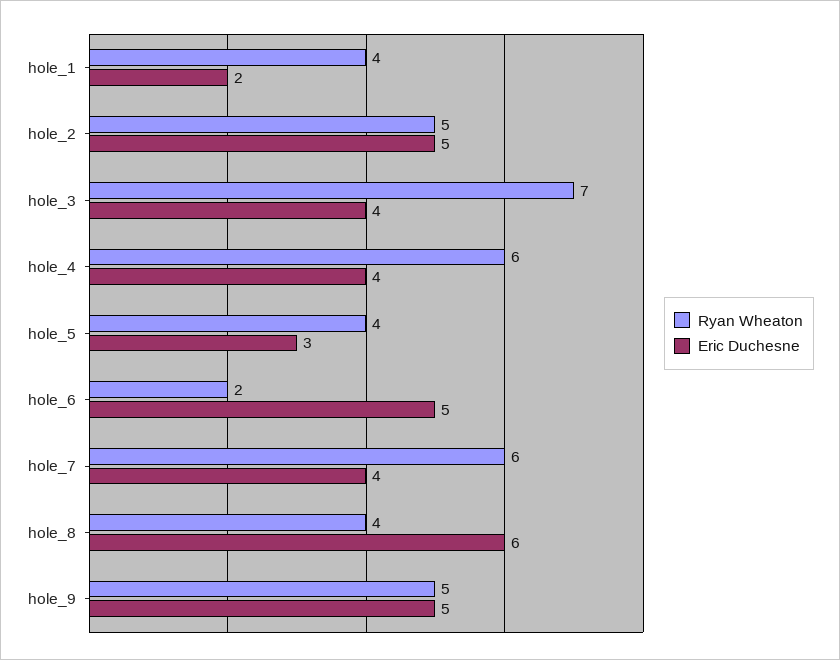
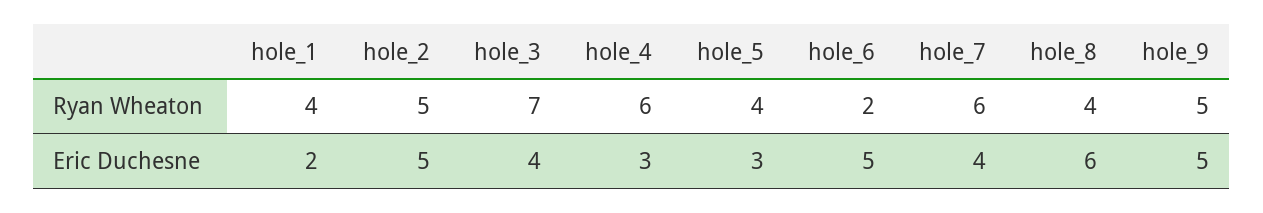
Eric Duchesne, hole_4: 4 -> 3

